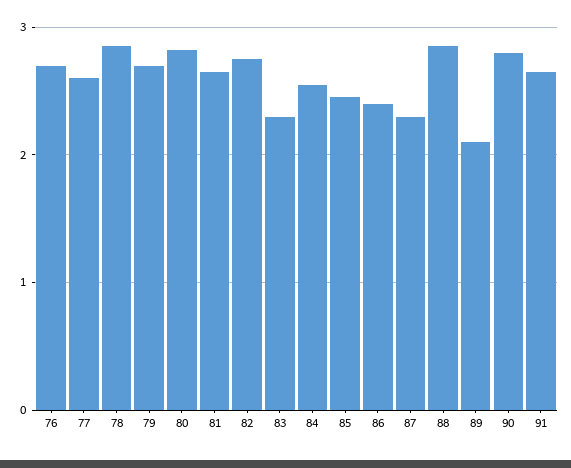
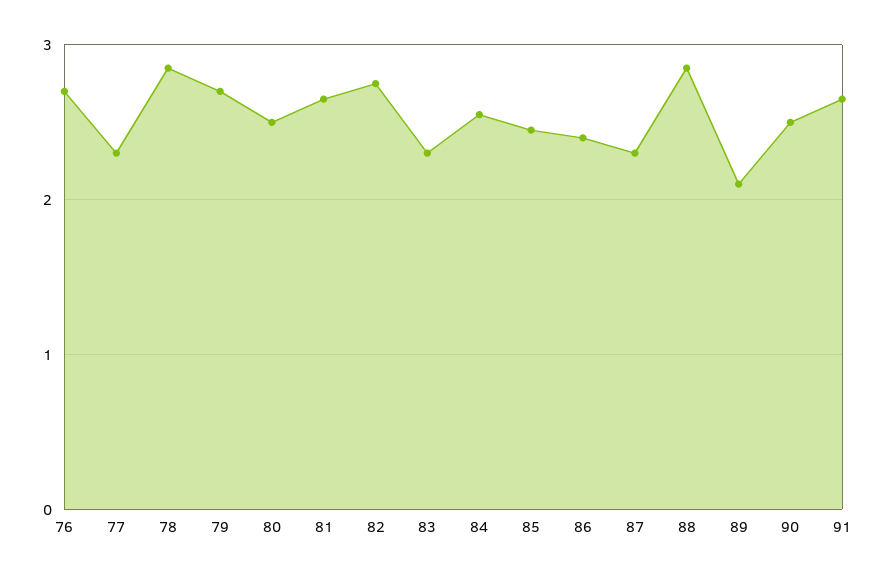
77: 2.6 -> 2.3
80: 2.8 -> 2.5
90: 2.8 -> 2.5

